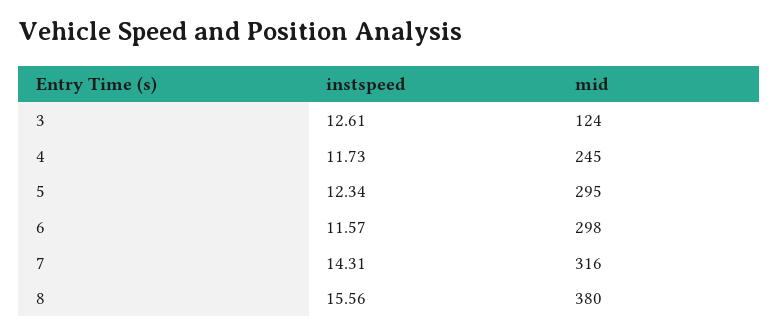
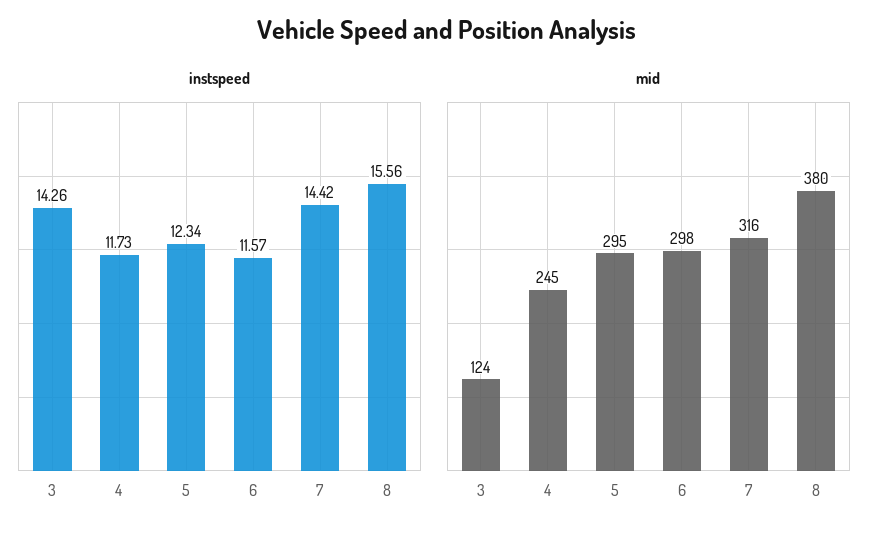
instspeed, 3: 12.61 -> 14.26
instspeed, 7: 14.31 -> 14.42

